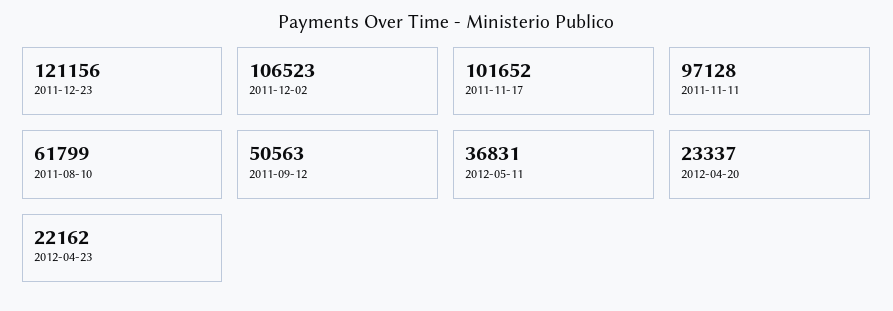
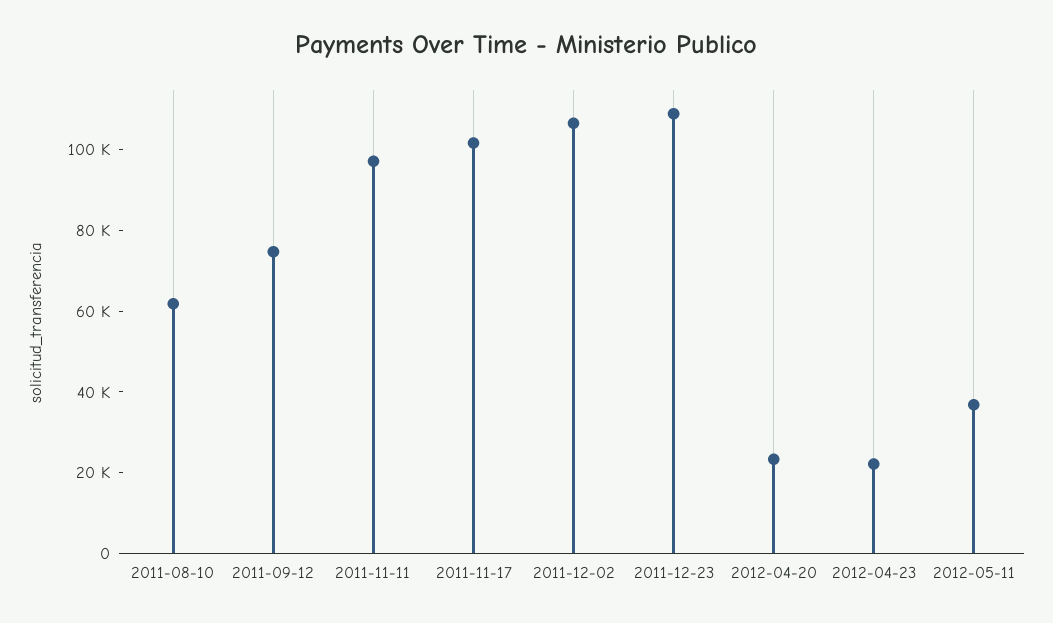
2011-12-23: 121156 -> 110000
2011-09-12: 50563 -> 75000

